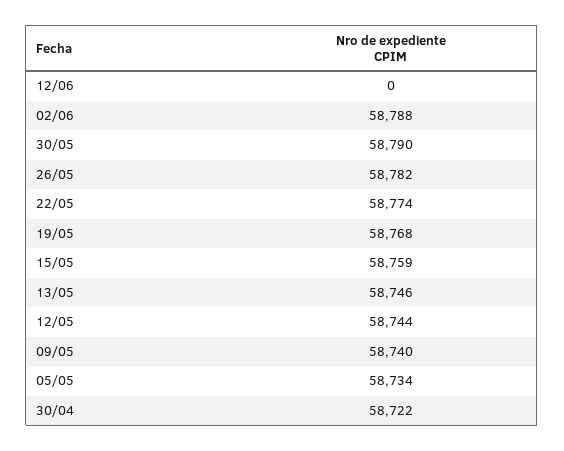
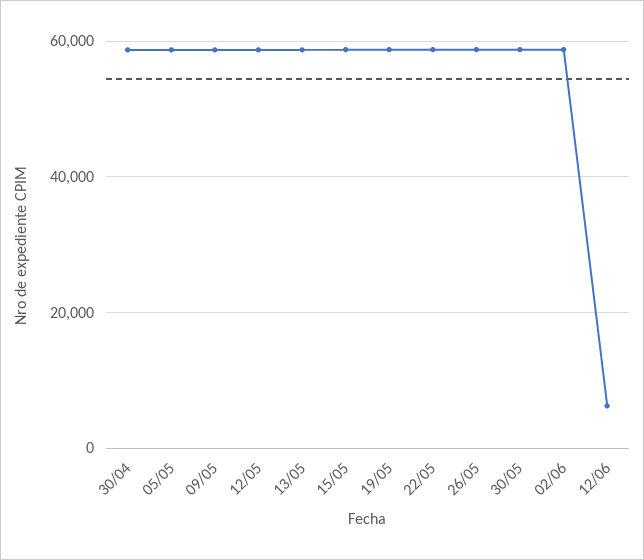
12/06: 0 -> 6000

